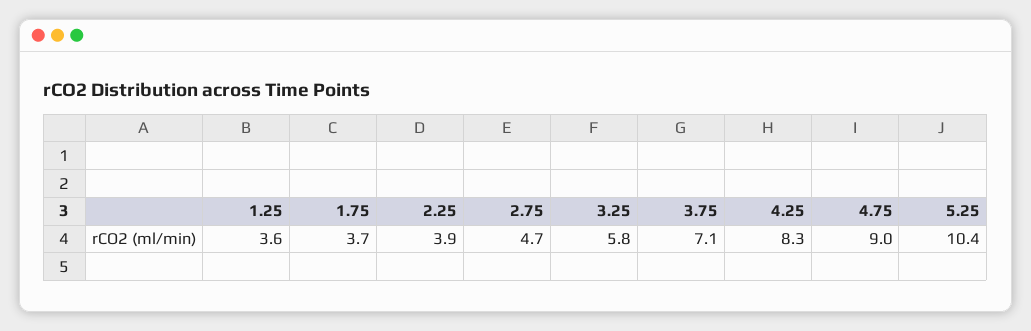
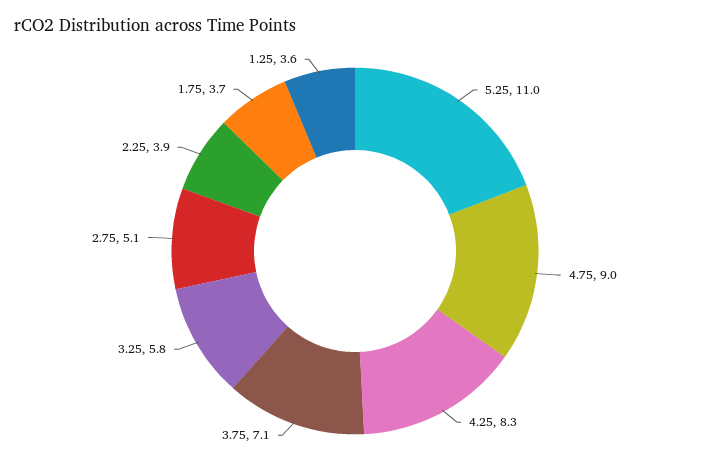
2.75: 4.7 -> 5.1
5.25: 10.4 -> 11

